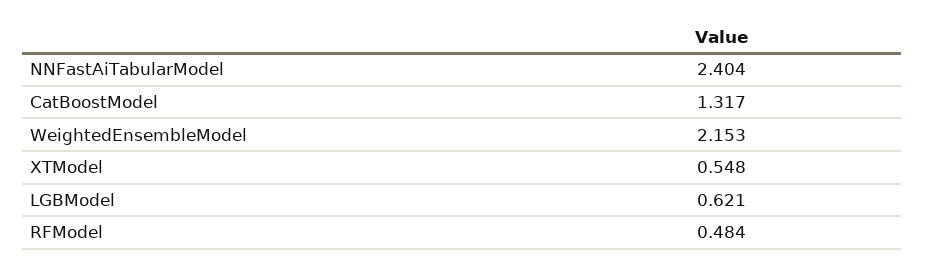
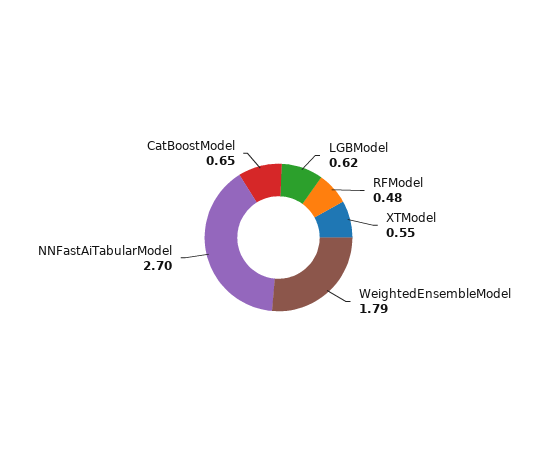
NNFastAiTabularModel: 2.404 -> 2.7
CatBoostModel: 1.317 -> 0.65
WeightedEnsembleModel: 2.153 -> 1.79

